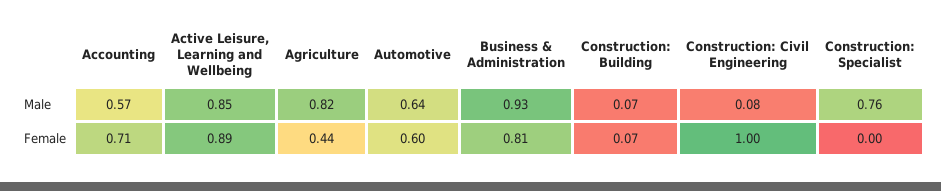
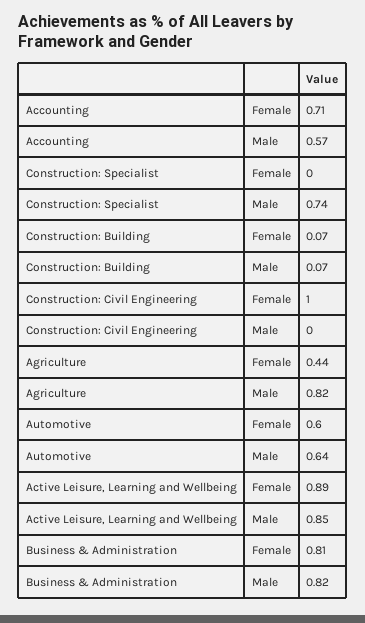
Business & Administration, Male: 0.93 -> 0.82
Construction: Civil Engineering, Male: 0.08 -> 0
Construction: Specialist, Male: 0.76 -> 0.74

